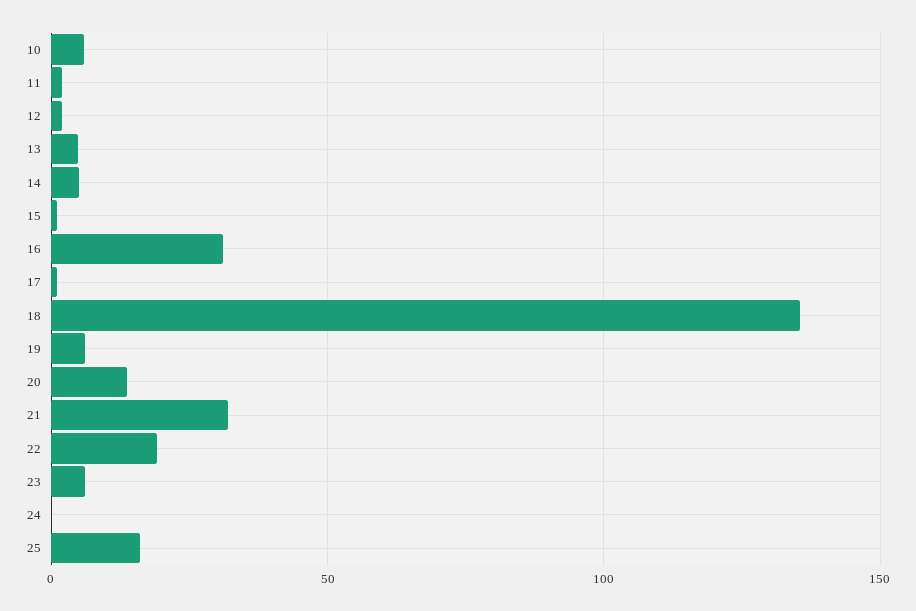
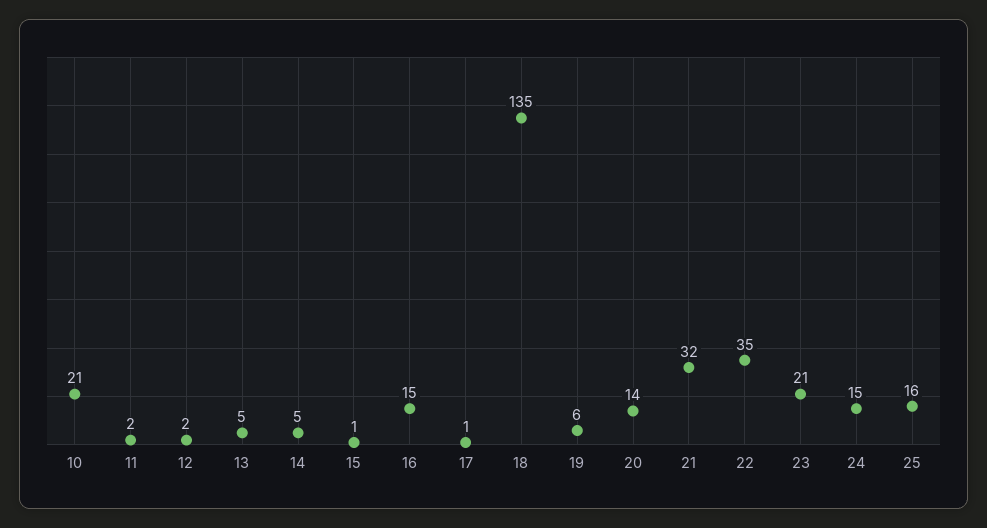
10: 5 -> 21
16: 30 -> 15
22: 20 -> 35
23: 5 -> 21
24: 0 -> 15

